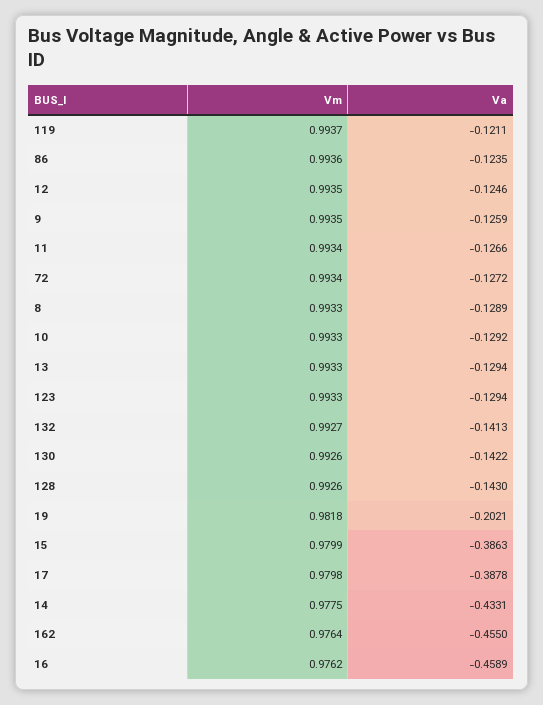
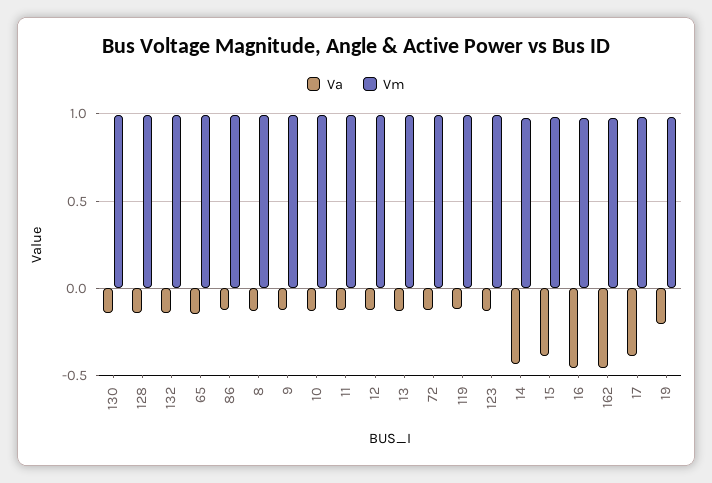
Va, 65: none -> -0.15
Vm, 65: none -> 1

